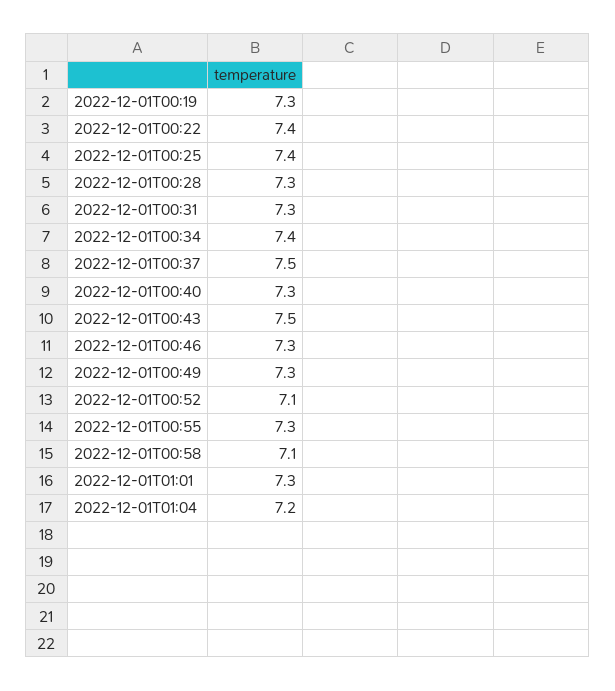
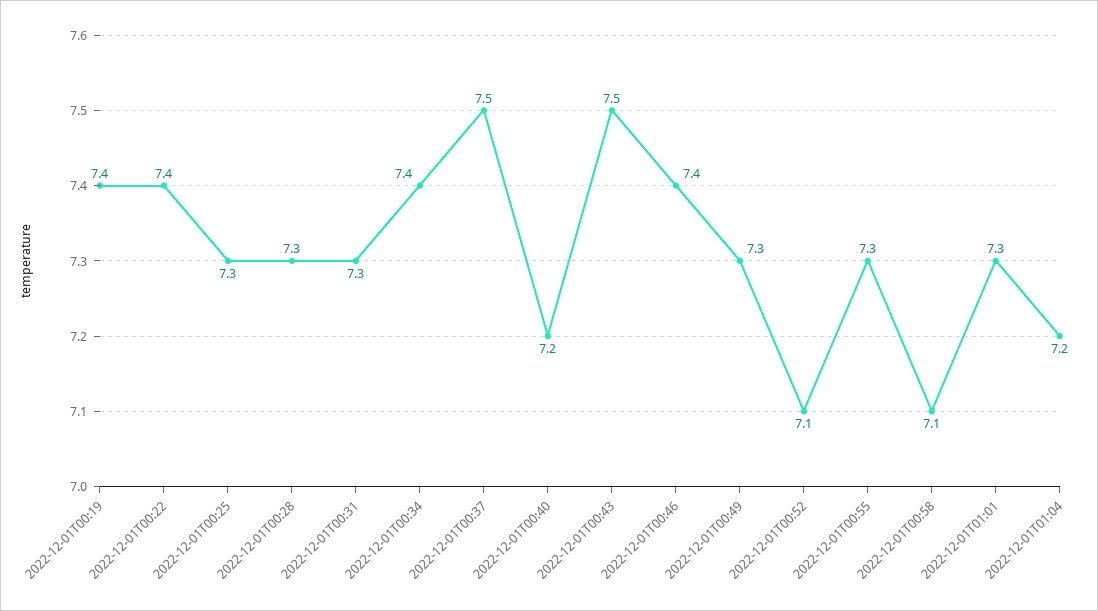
2022-12-01T00:19: 7.3 -> 7.4
2022-12-01T00:25: 7.4 -> 7.3
2022-12-01T00:40: 7.3 -> 7.2
2022-12-01T00:46: 7.3 -> 7.4

